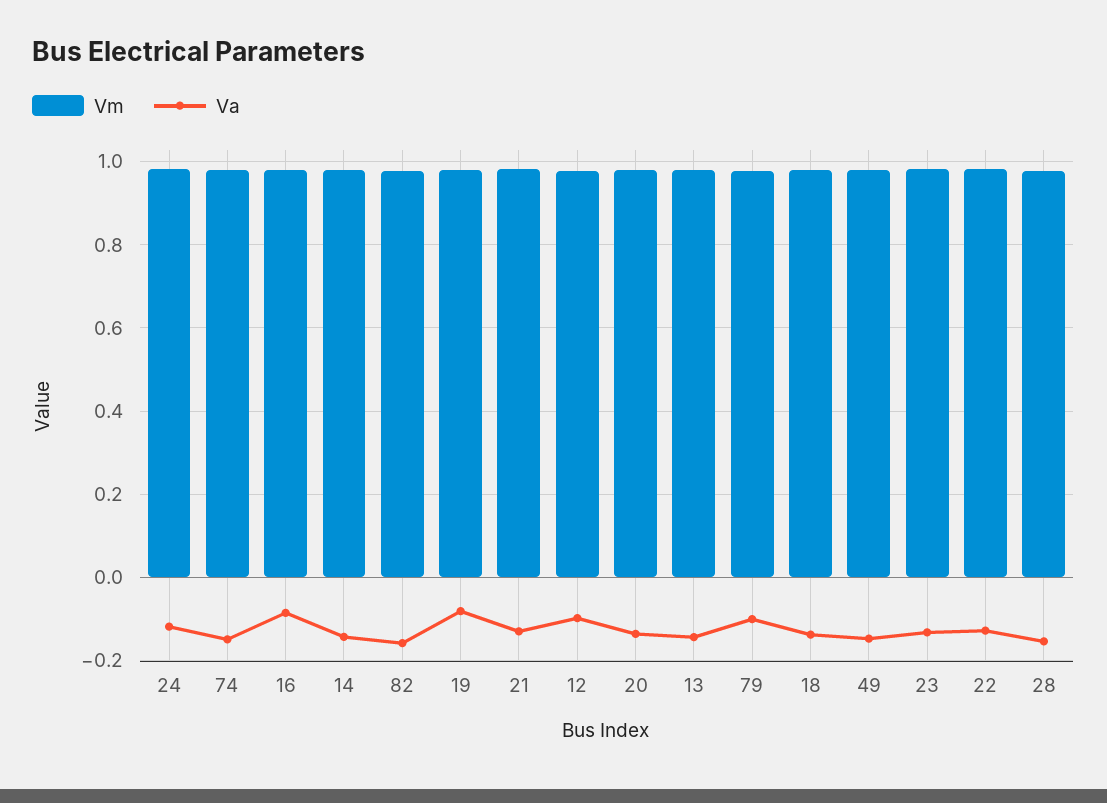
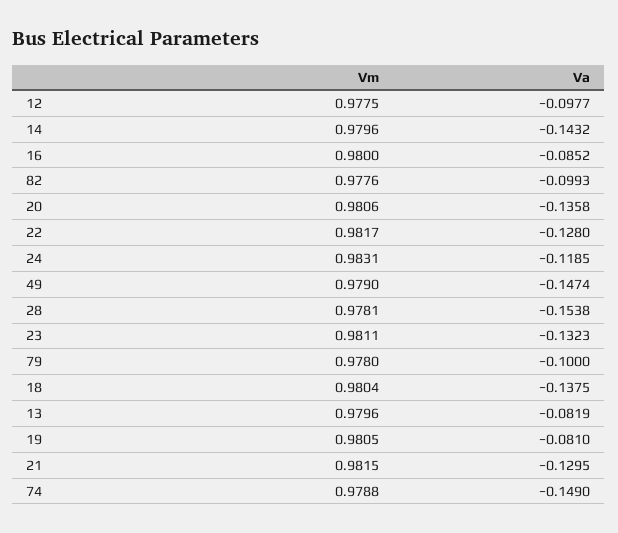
Va, 82: -0.16 -> -0.0993
Va, 13: -0.14 -> -0.0819

